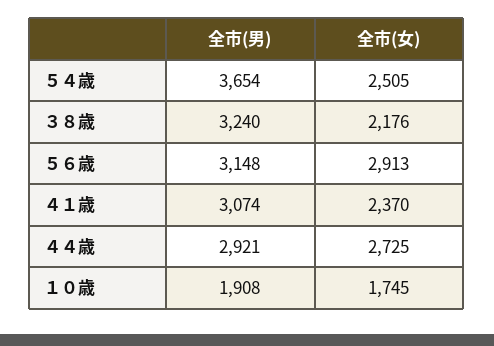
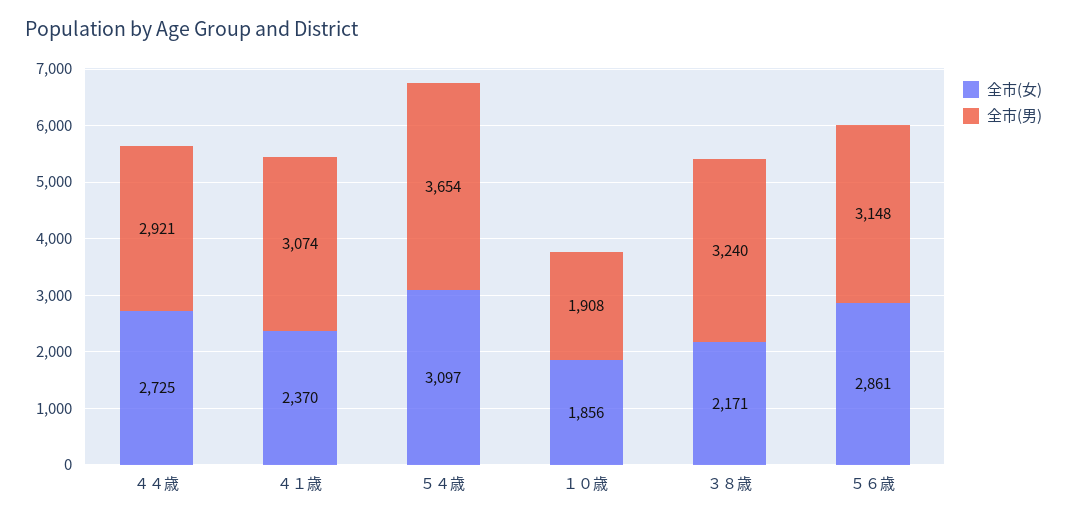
全市(女), ５４歳: 2505 -> 3097
全市(女), ３８歳: 2176 -> 2171
全市(女), ５６歳: 2913 -> 2861
全市(女), １０歳: 1745 -> 1856

